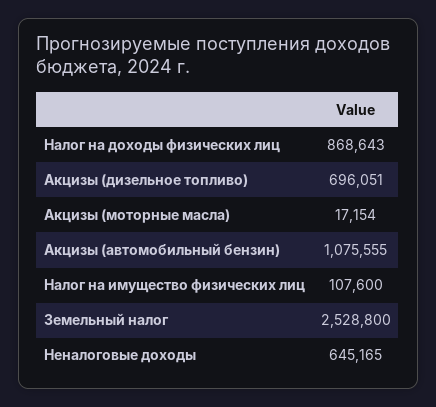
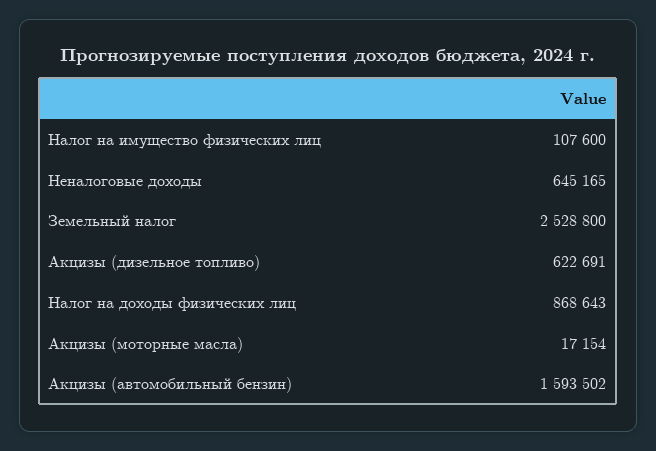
Акцизы (дизельное топливо): 696051 -> 622691
Акцизы (автомобильный бензин): 1075555 -> 1593502

